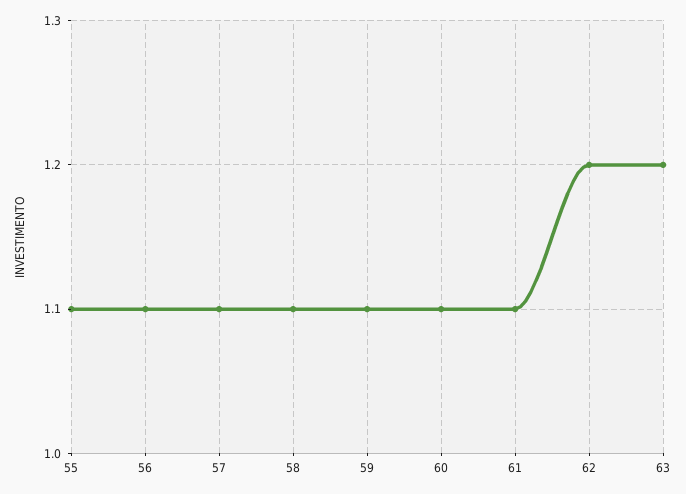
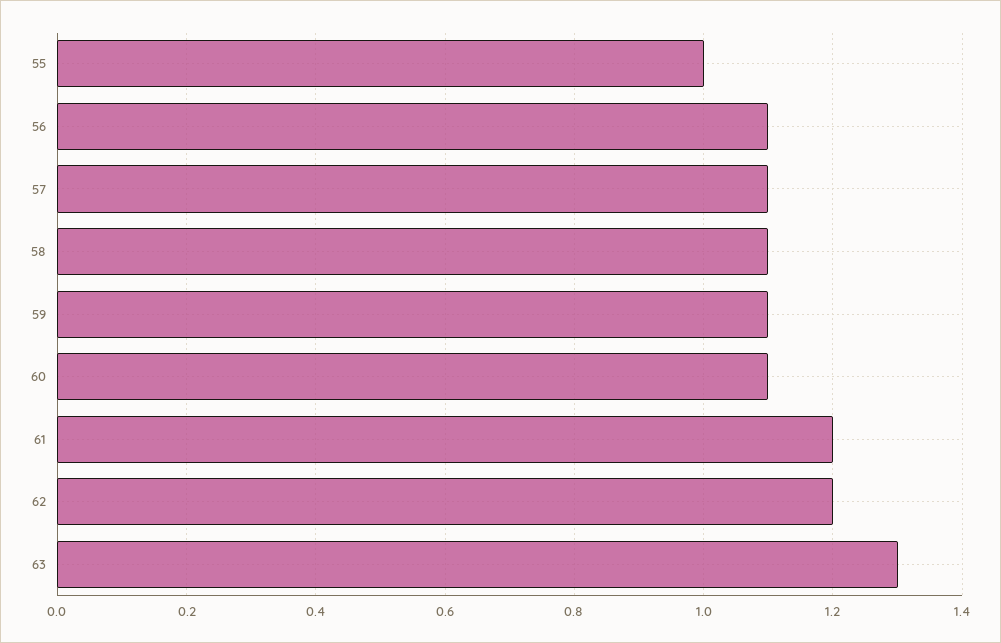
55: 1.1 -> 1
61: 1.1 -> 1.2
63: 1.2 -> 1.3

